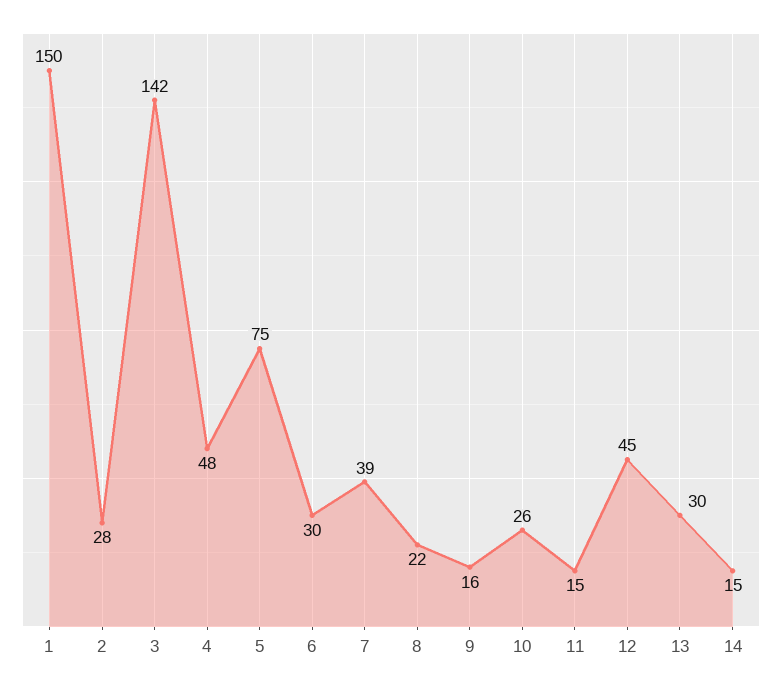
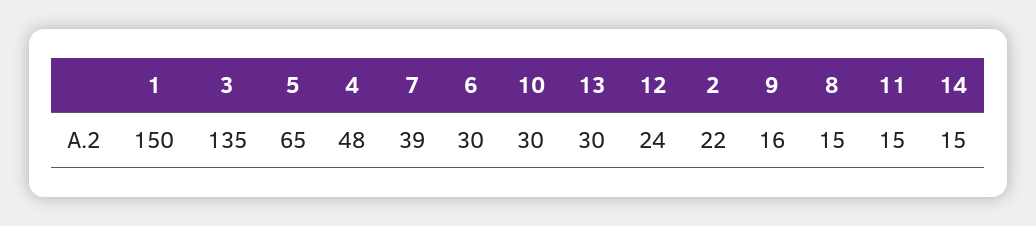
2: 28 -> 22
3: 142 -> 135
5: 75 -> 65
8: 22 -> 15
10: 26 -> 30
12: 45 -> 24

